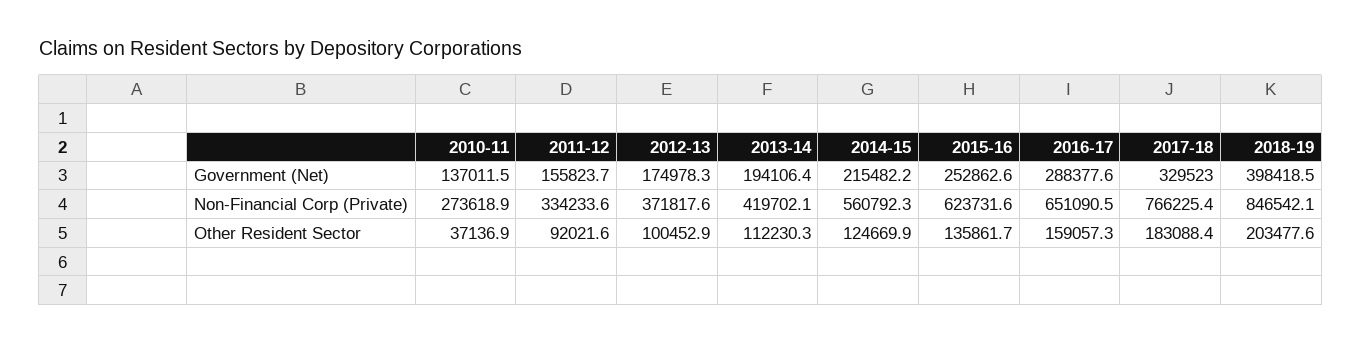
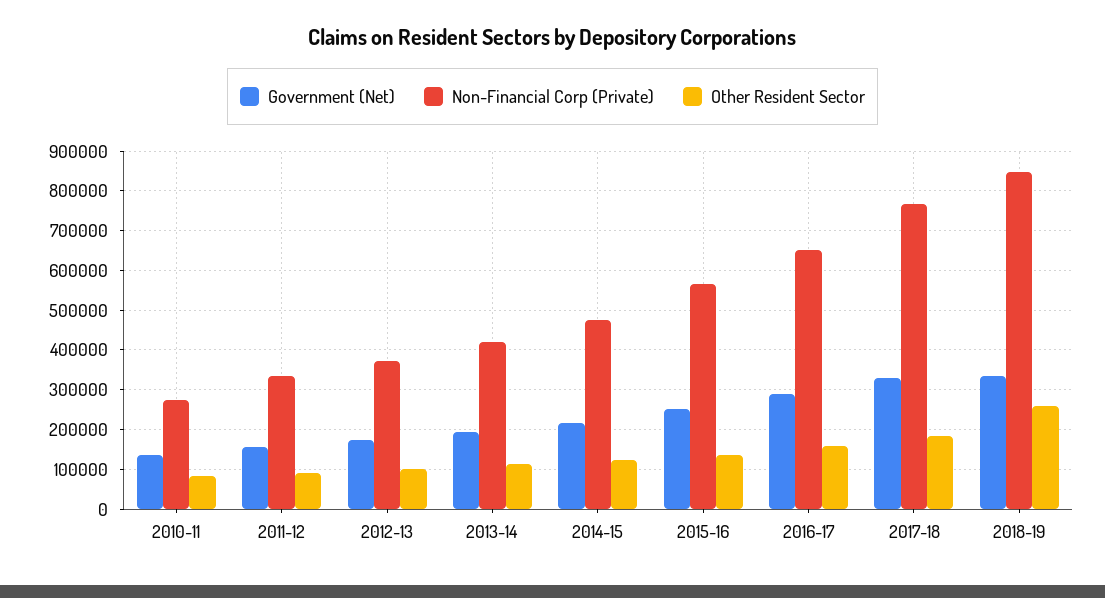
Government (Net), 2018-19: 398418.5 -> 340000
Non-Financial Corp (Private), 2014-15: 560792.3 -> 480000
Non-Financial Corp (Private), 2015-16: 623731.6 -> 560000
Other Resident Sector, 2010-11: 37136.9 -> 80000
Other Resident Sector, 2018-19: 203477.6 -> 260000

